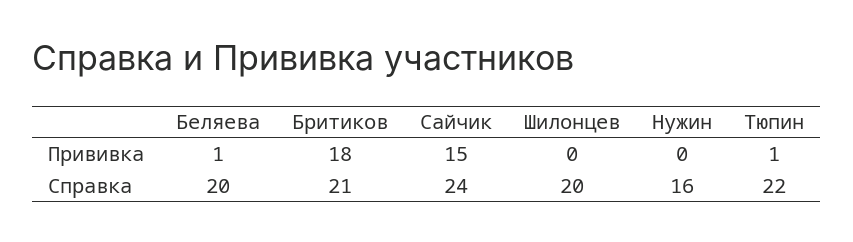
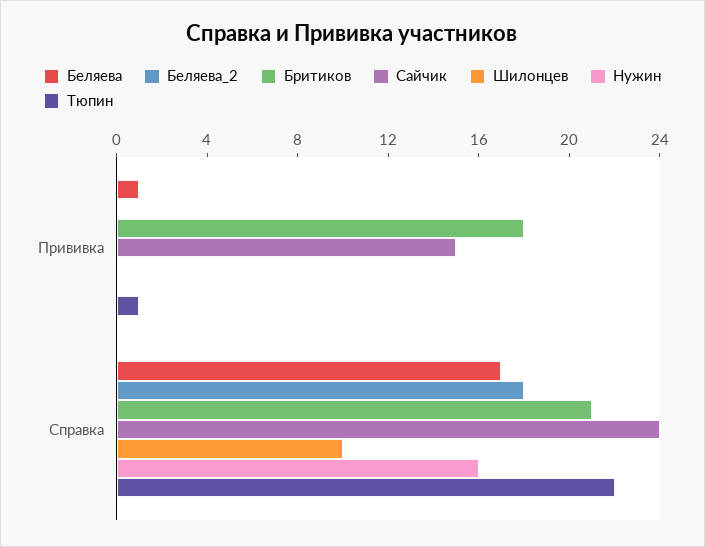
Беляева, Справка: 20 -> 17
Шилонцев, Справка: 20 -> 10
Беляева_2, Прививка: none -> 0
Беляева_2, Справка: none -> 18

